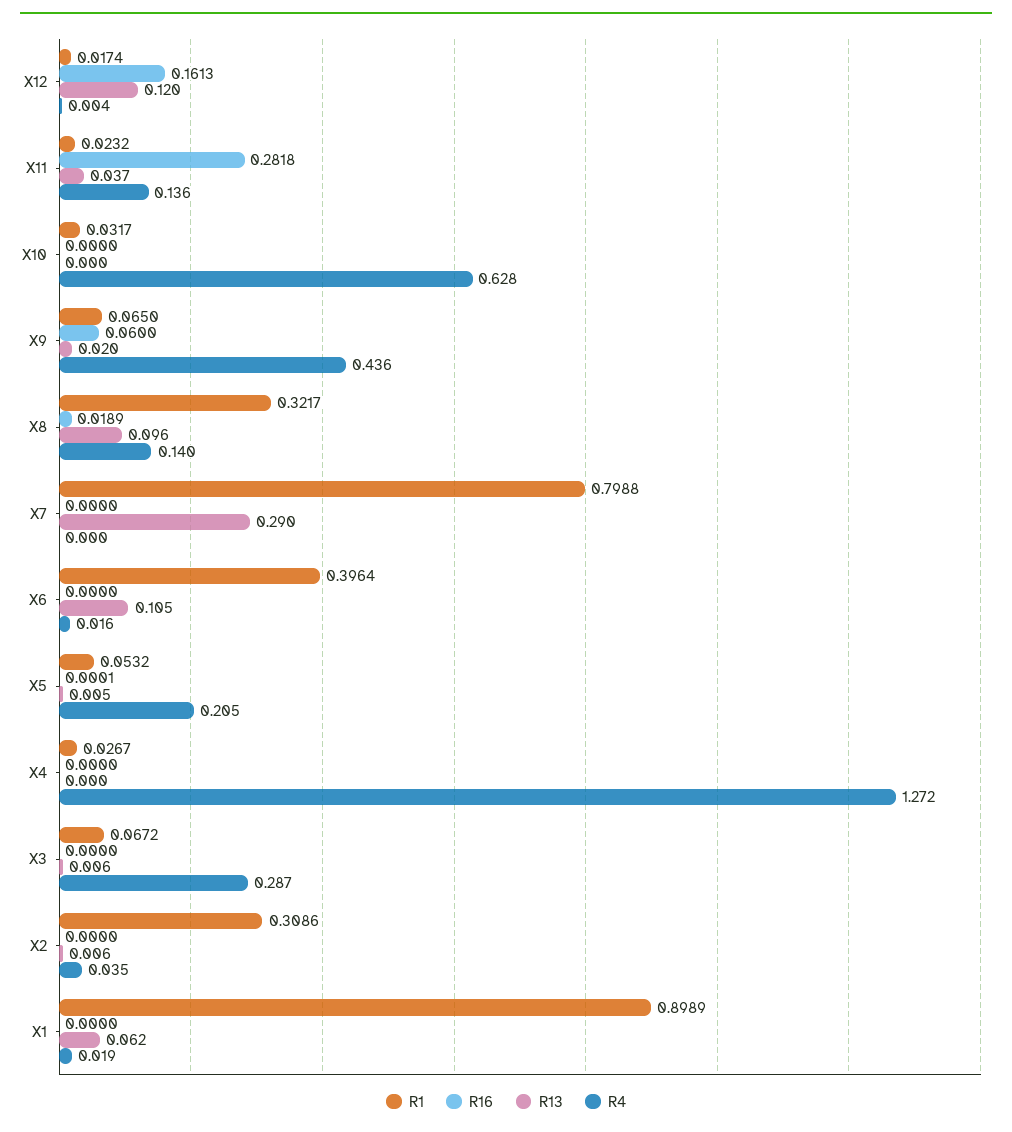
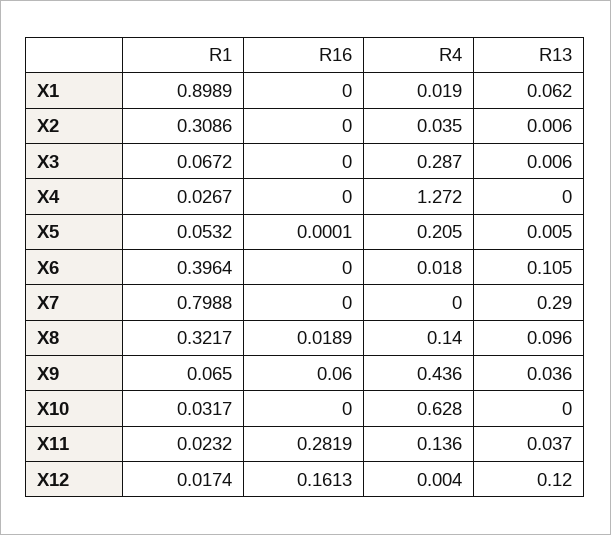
R16, X11: 0.2818 -> 0.2819
R13, X9: 0.02 -> 0.036
R4, X6: 0.016 -> 0.018

